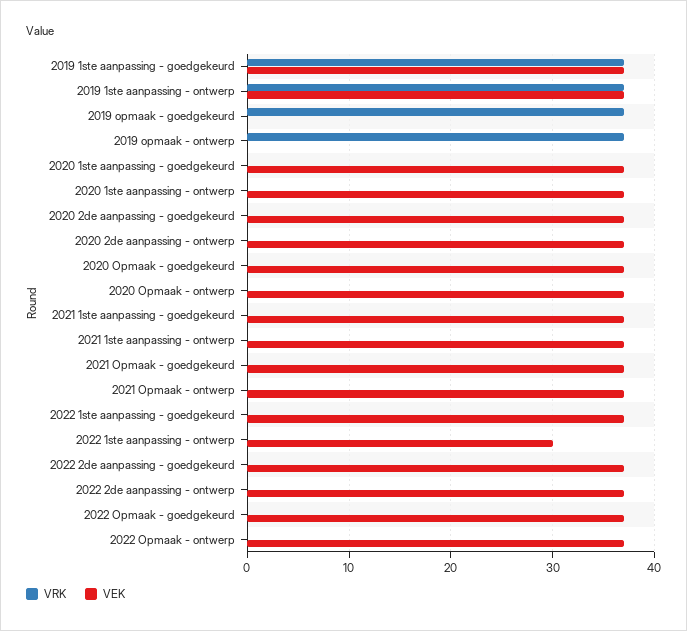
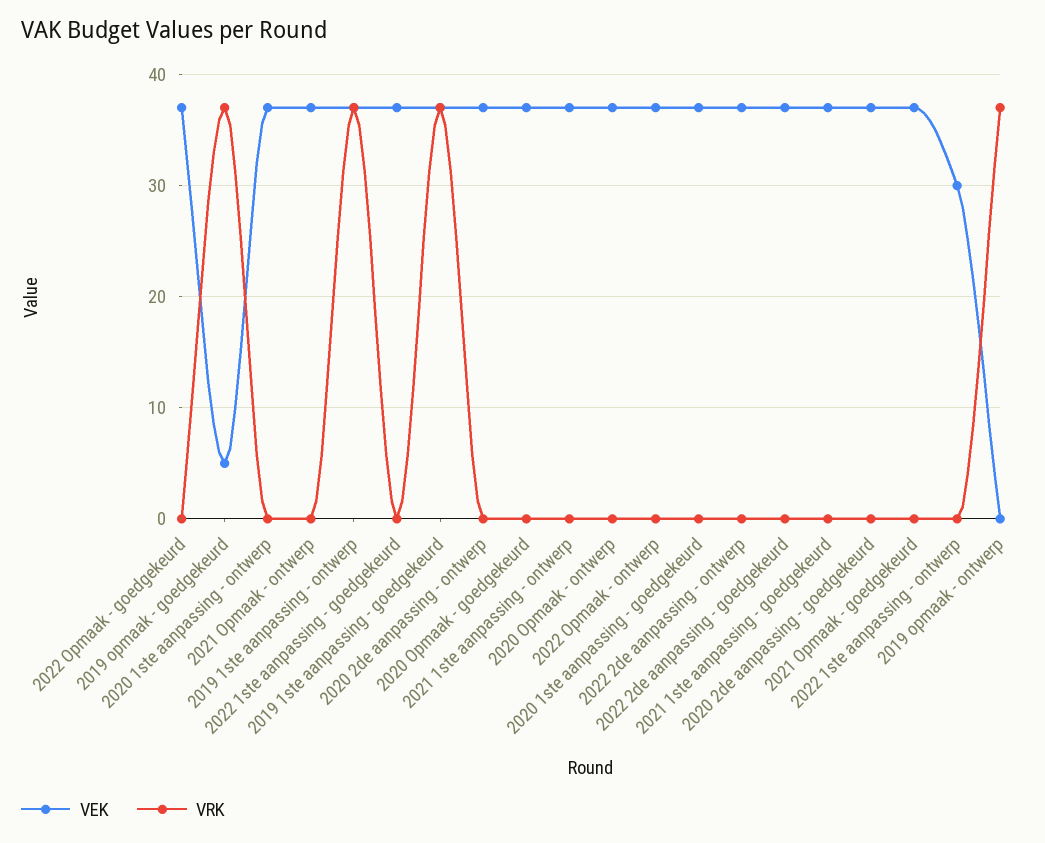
VEK, 2019 opmaak - goedgekeurd: 0 -> 5

